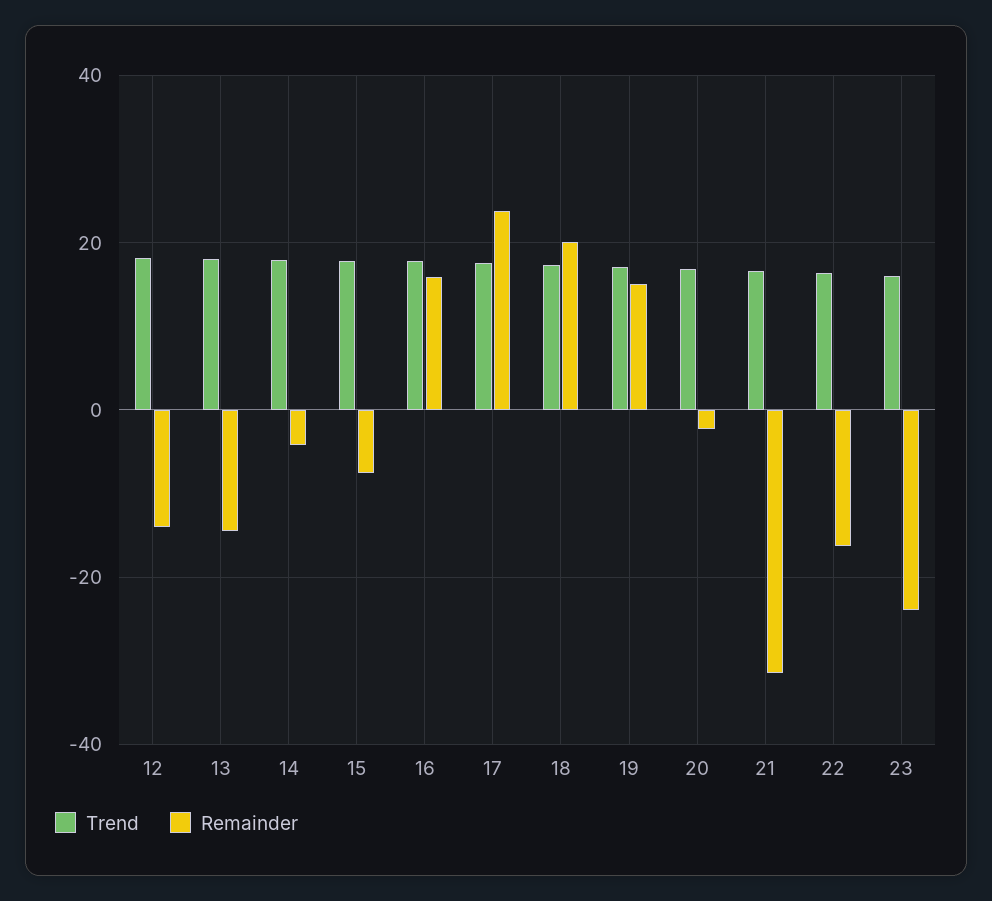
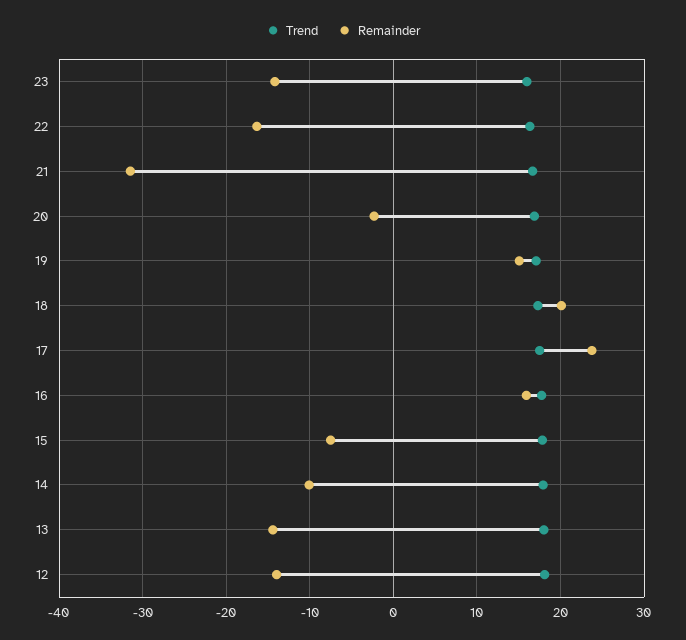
Remainder, 14: -4 -> -10
Remainder, 23: -24 -> -14

